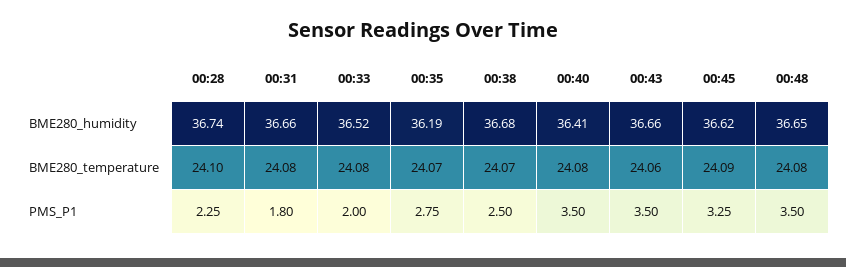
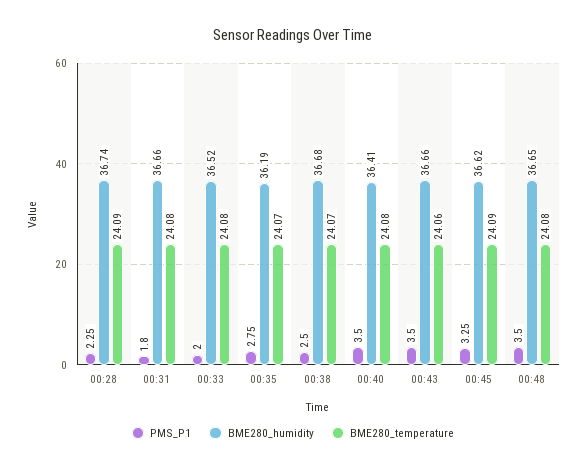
BME280_temperature, 00:28: 24.1 -> 24.09

